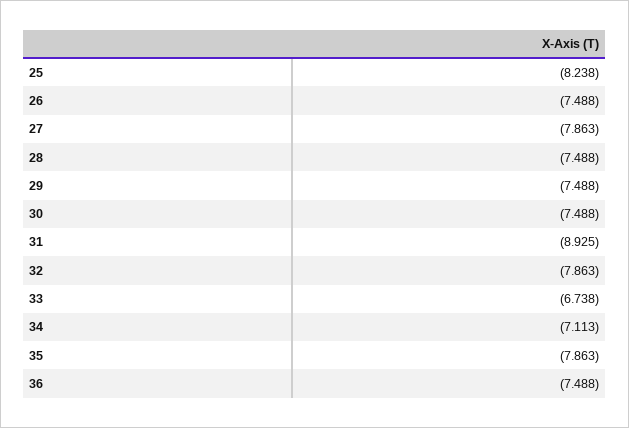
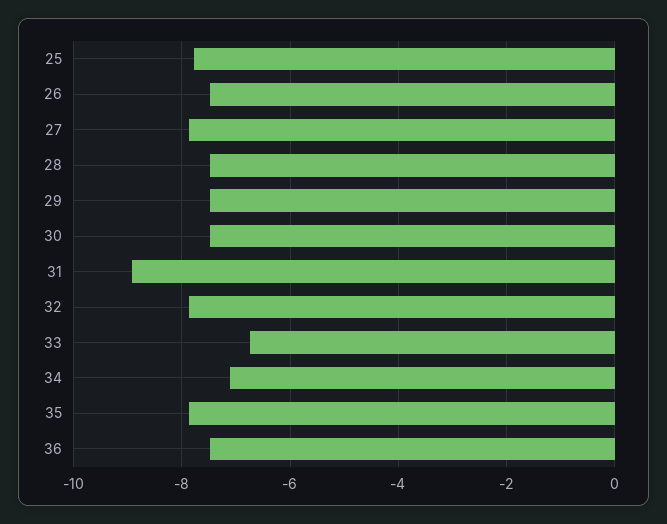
25: -8.238 -> -7.8

